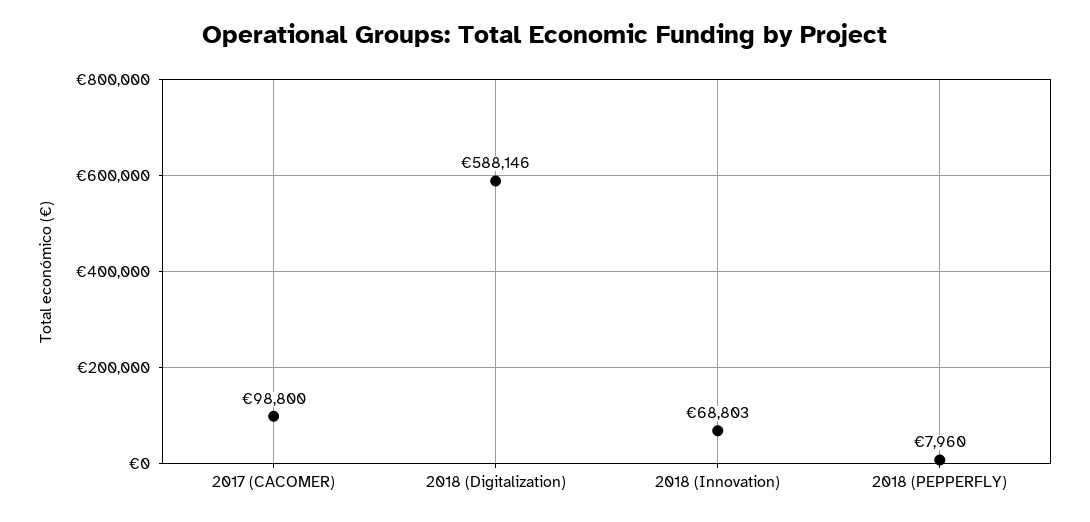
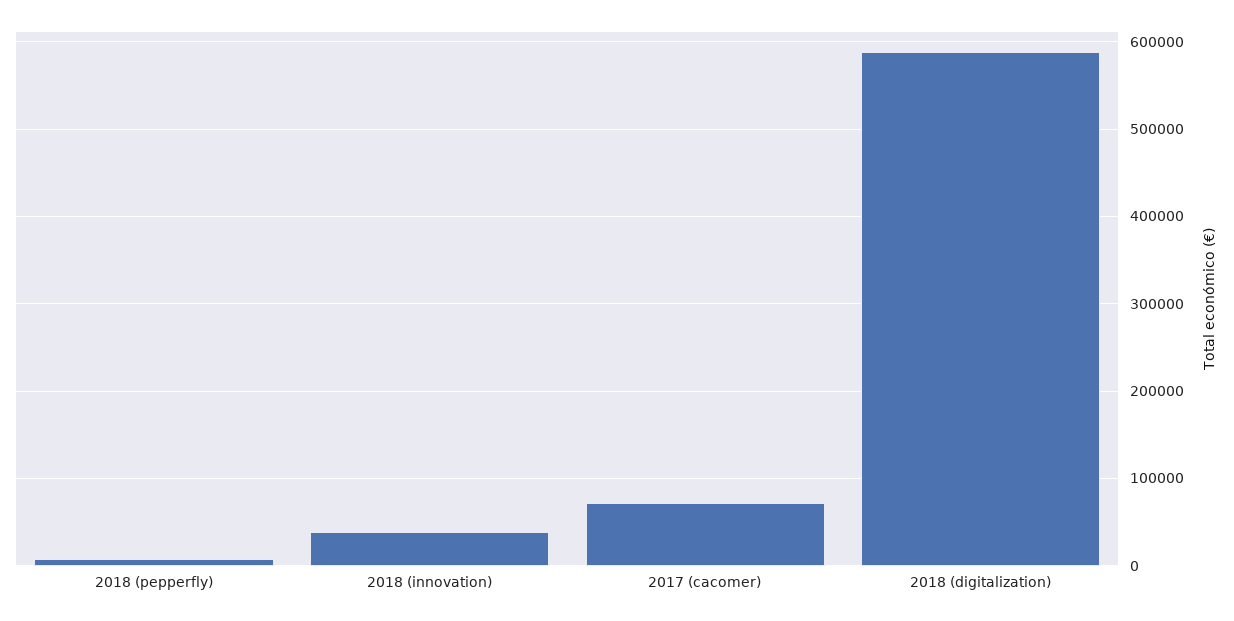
2017 (CACOMER): 98800 -> 70000
2018 (Innovation): 68803 -> 40000

